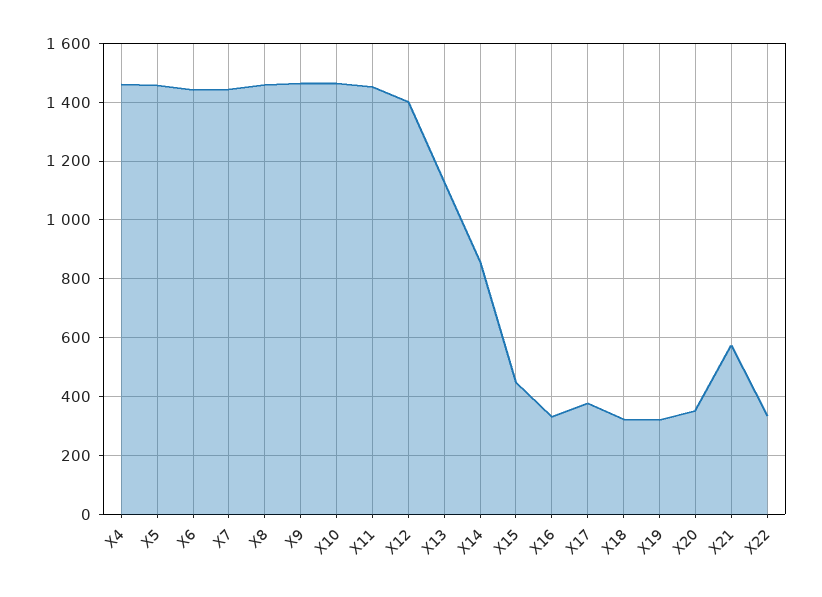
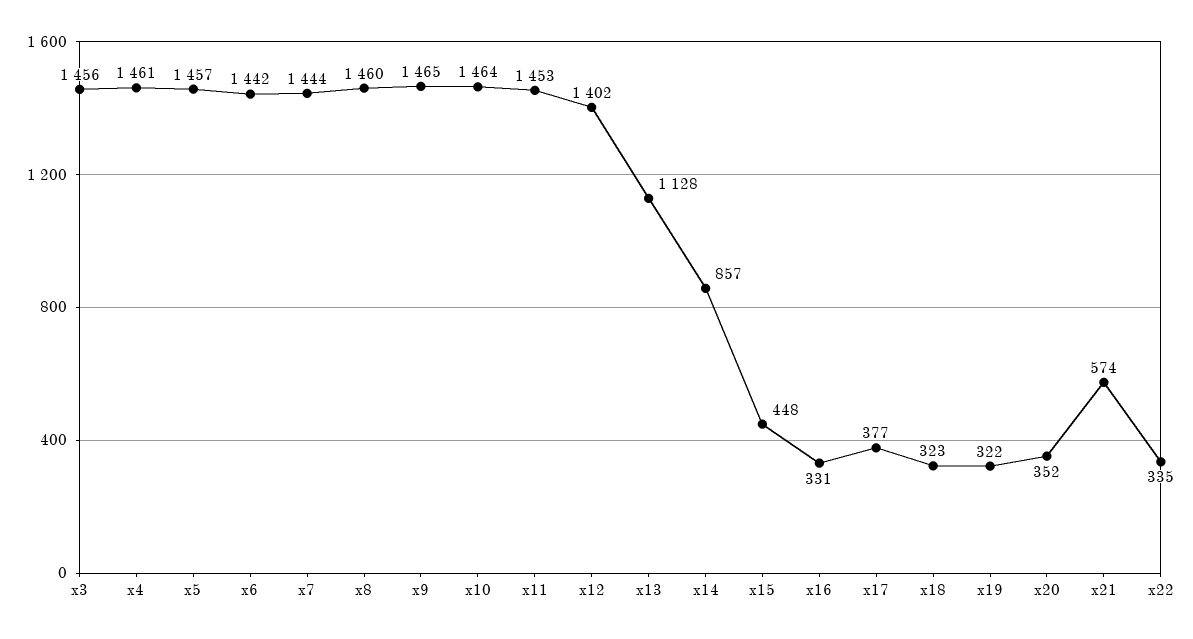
x3: none -> 1456

